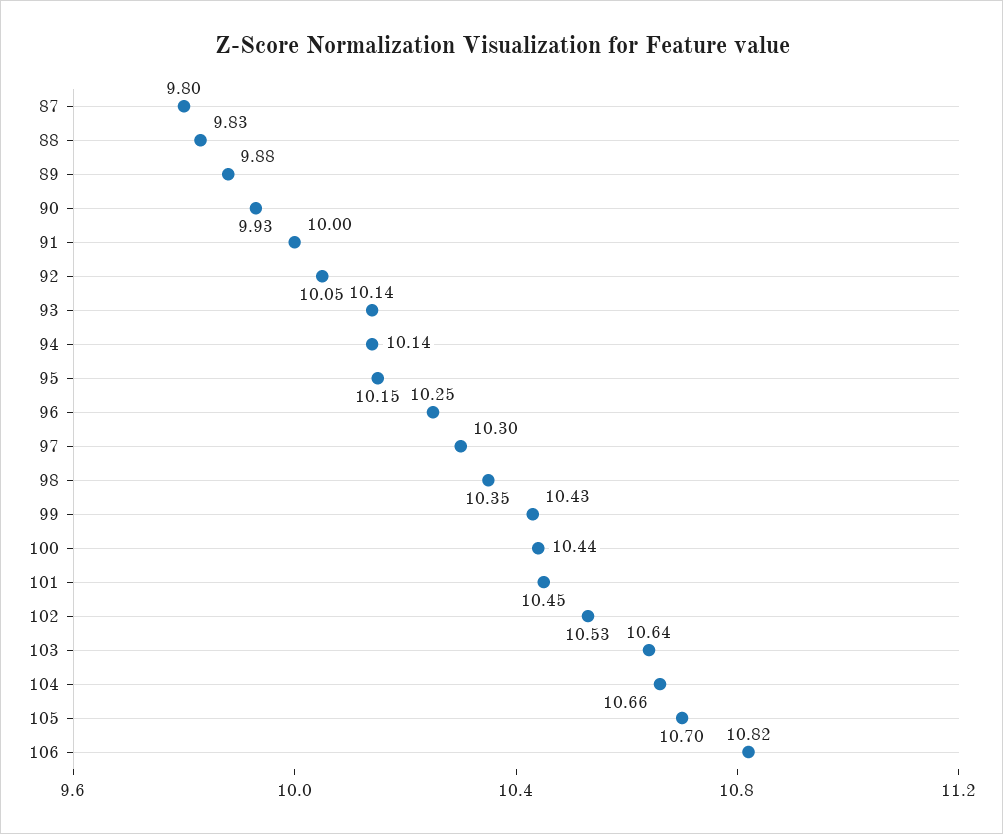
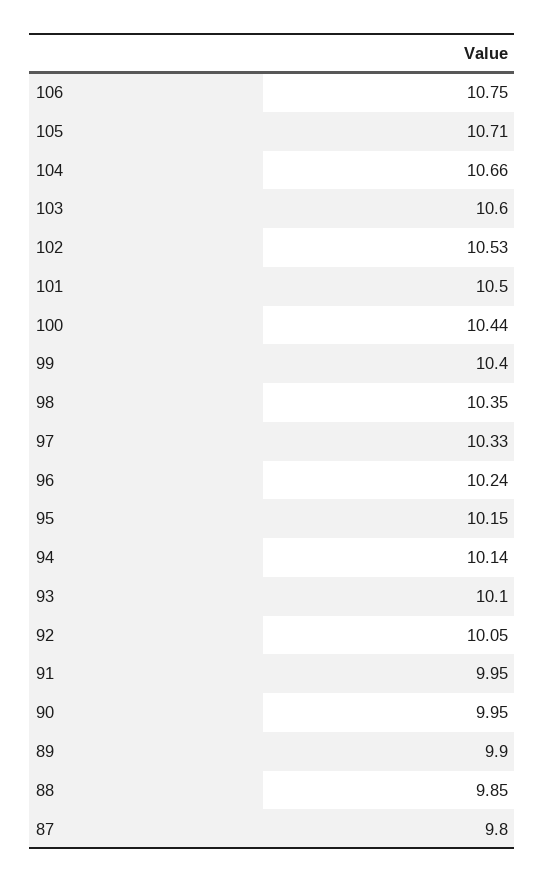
88: 9.83 -> 9.85
89: 9.88 -> 9.9
90: 9.93 -> 9.95
91: 10 -> 9.95
93: 10.14 -> 10.1
96: 10.25 -> 10.24
97: 10.3 -> 10.33
99: 10.43 -> 10.4
101: 10.45 -> 10.5
103: 10.64 -> 10.6
105: 10.7 -> 10.71
106: 10.82 -> 10.75

